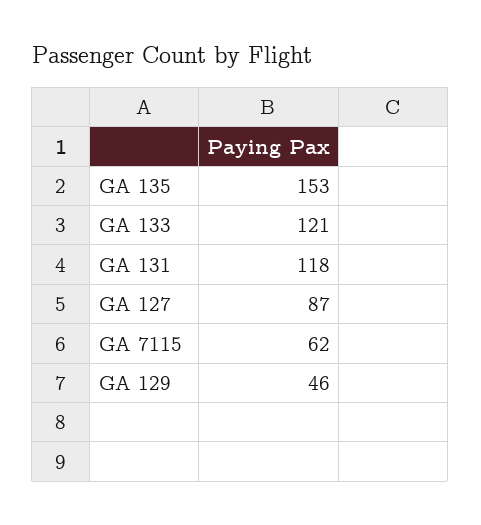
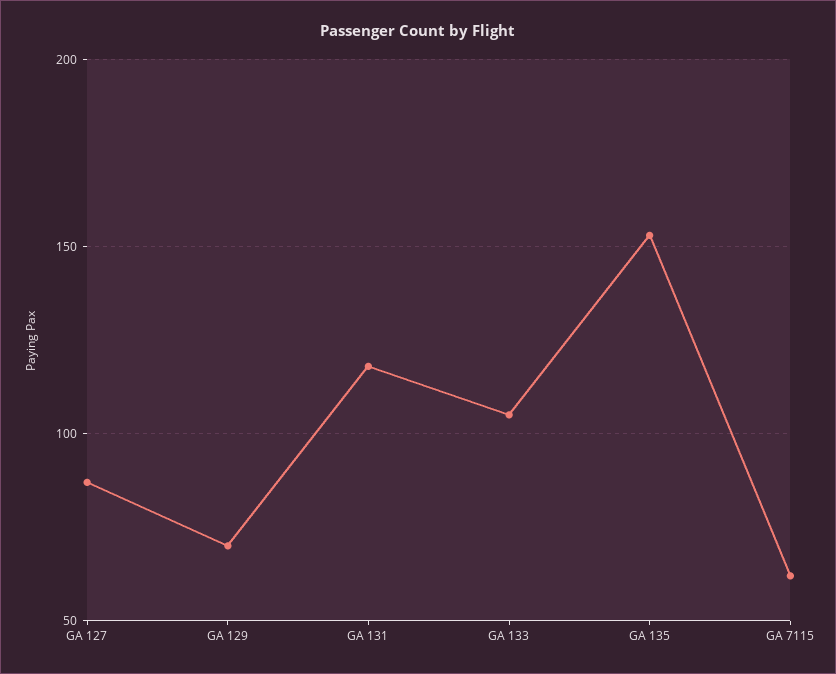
GA 133: 121 -> 105
GA 129: 46 -> 70

